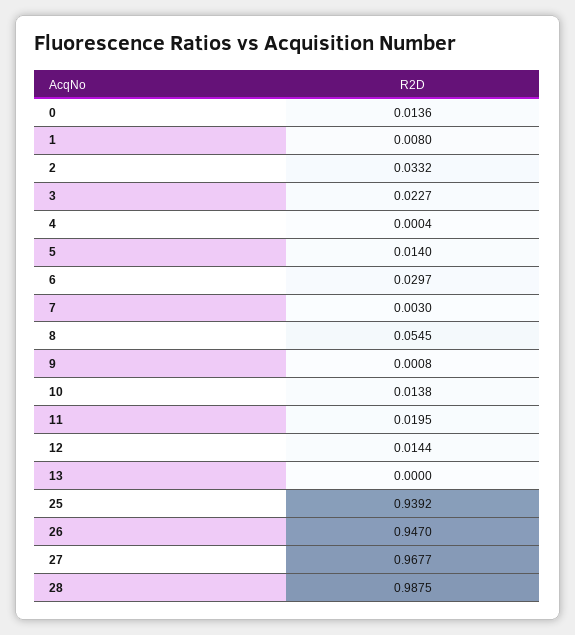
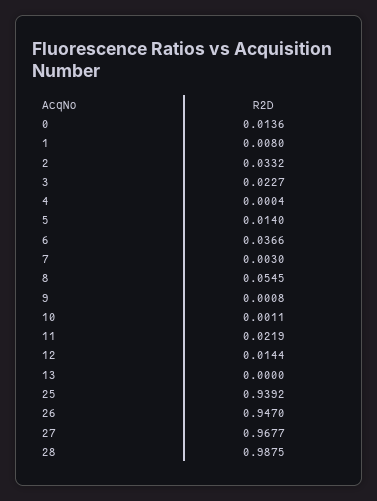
6: 0.0297 -> 0.0366
10: 0.0138 -> 0.0011
11: 0.0195 -> 0.0219

